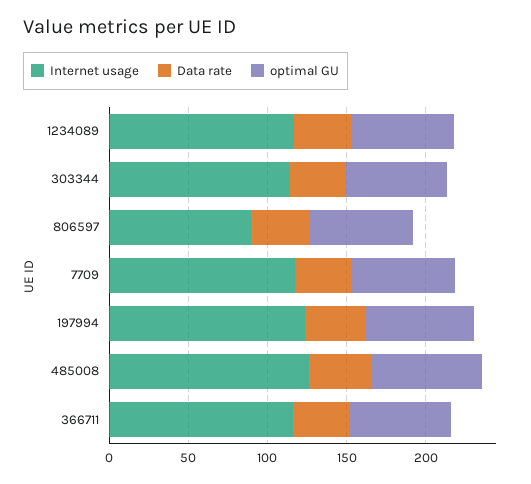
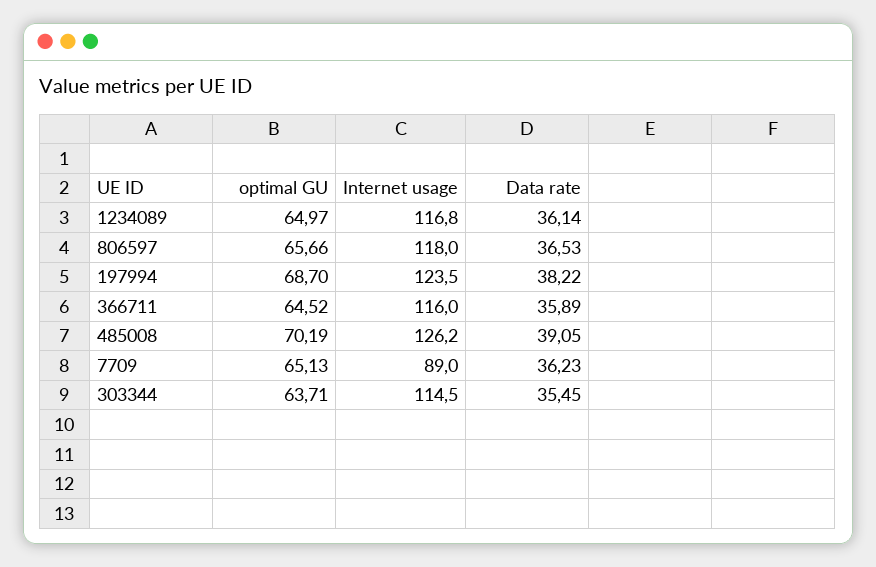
Internet usage, 806597: 90 -> 118
Internet usage, 7709: 120 -> 89

